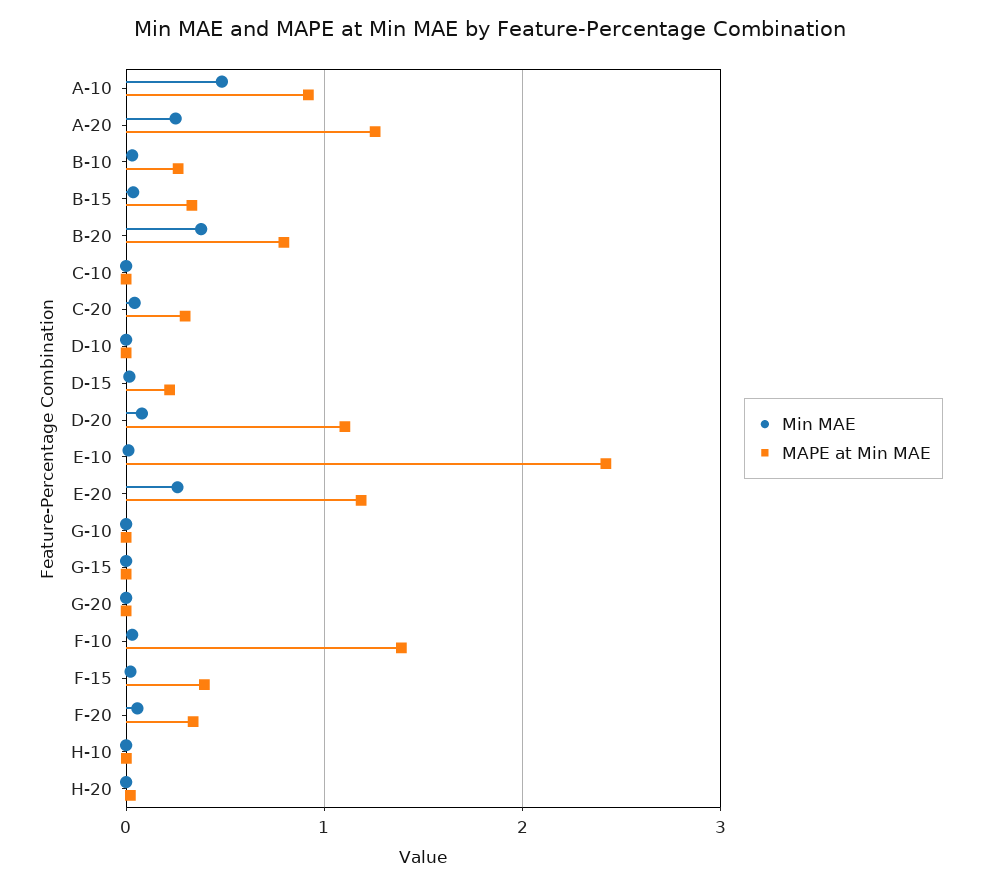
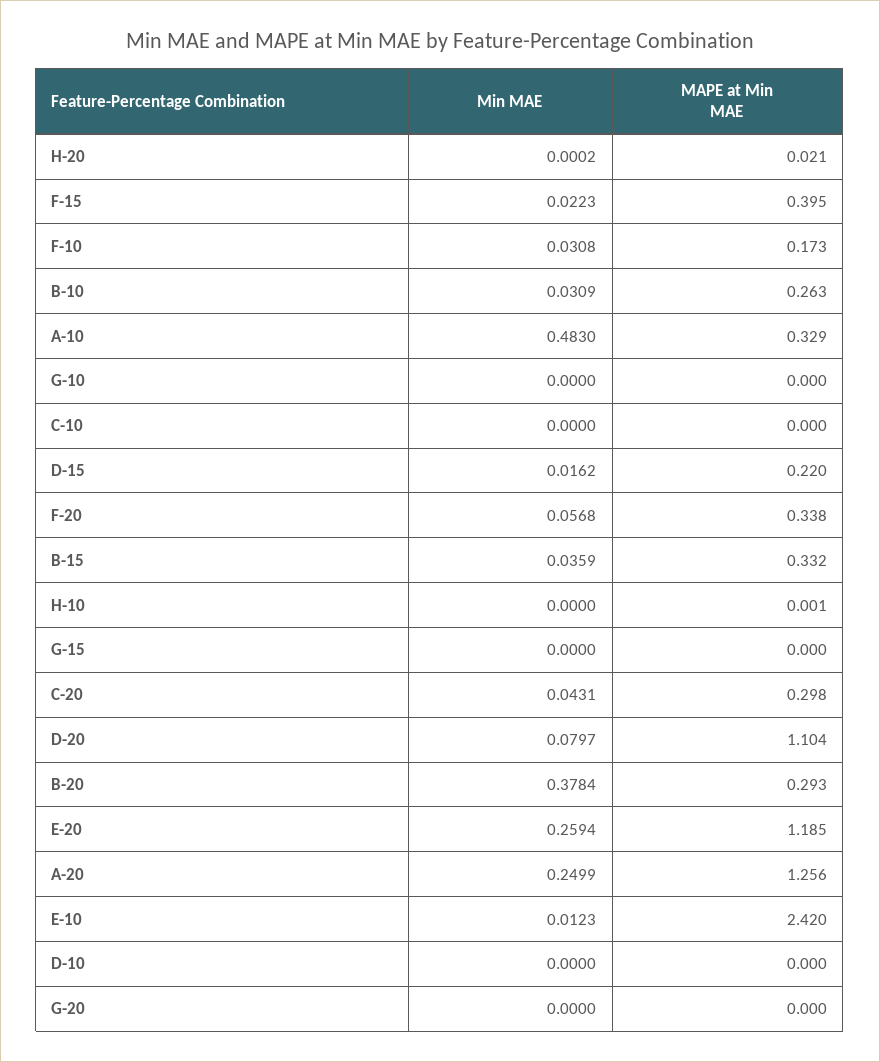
MAPE at Min MAE, A-10: 0.9 -> 0.329
MAPE at Min MAE, B-20: 0.8 -> 0.293
MAPE at Min MAE, F-10: 1.4 -> 0.173

